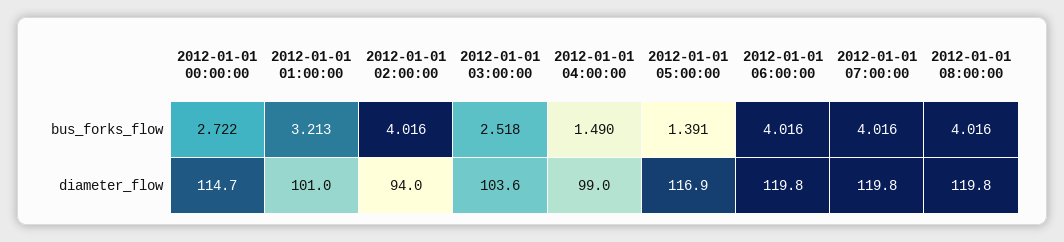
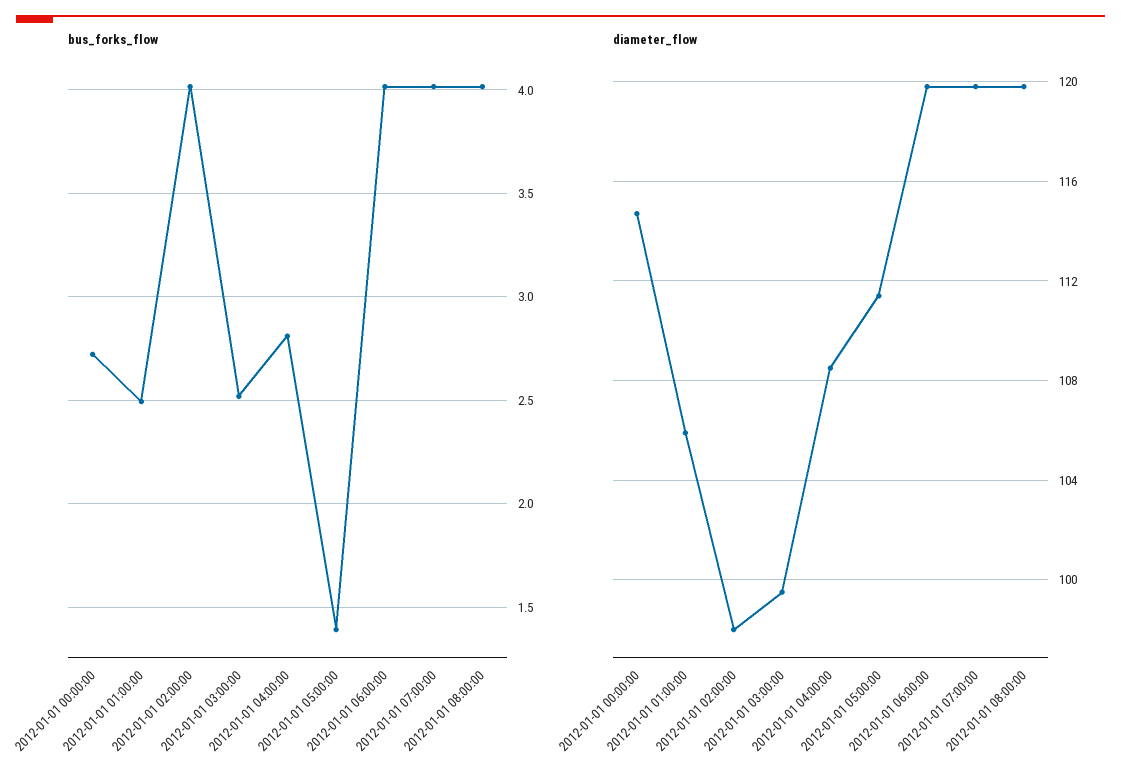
bus_forks_flow, 2012-01-01 01:00:00: 3.213 -> 2.5
bus_forks_flow, 2012-01-01 04:00:00: 1.49 -> 2.8
diameter_flow, 2012-01-01 01:00:00: 101 -> 106
diameter_flow, 2012-01-01 02:00:00: 94 -> 98
diameter_flow, 2012-01-01 03:00:00: 103.6 -> 99.5
diameter_flow, 2012-01-01 04:00:00: 99 -> 108.5
diameter_flow, 2012-01-01 05:00:00: 116.9 -> 111.5

